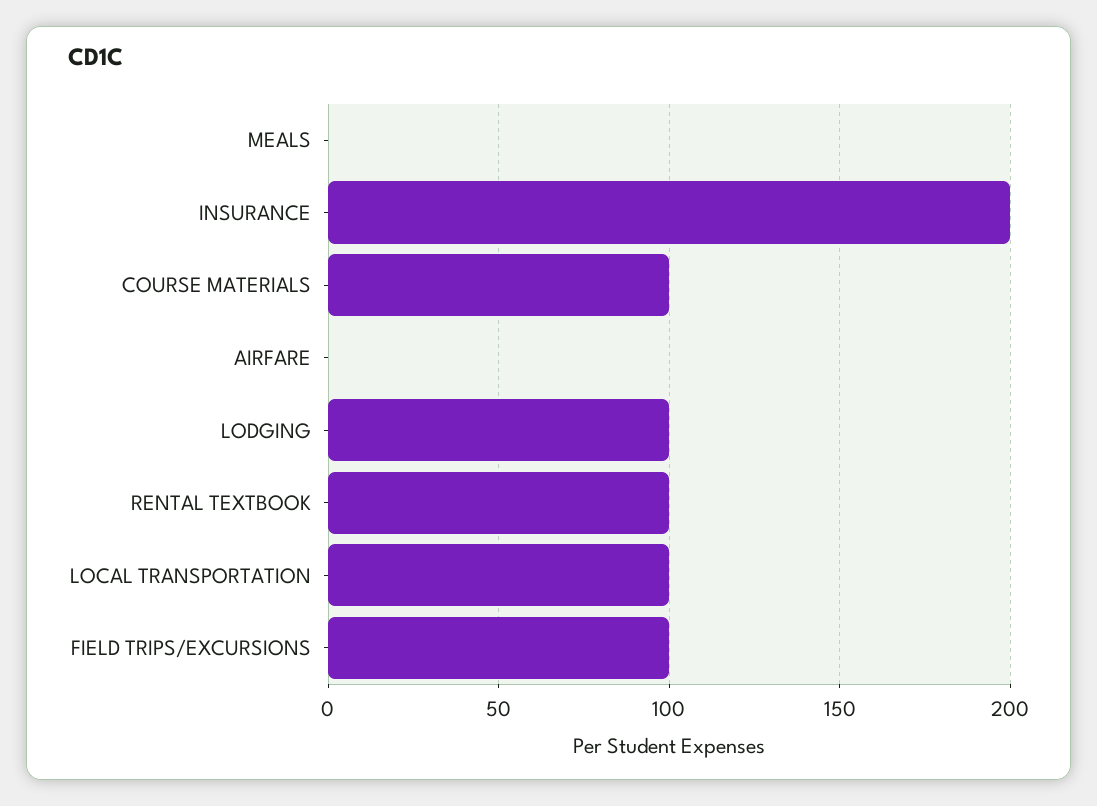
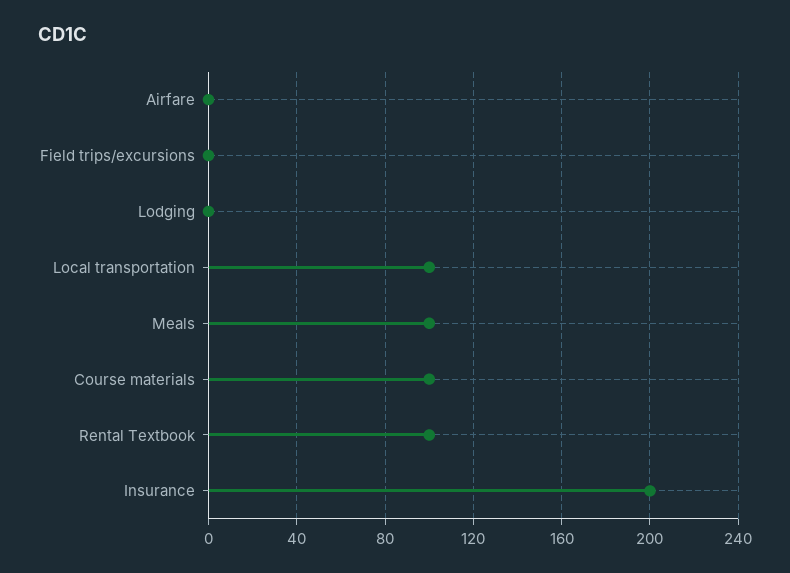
MEALS: 0 -> 100
LODGING: 100 -> 0
FIELD TRIPS/EXCURSIONS: 100 -> 0

